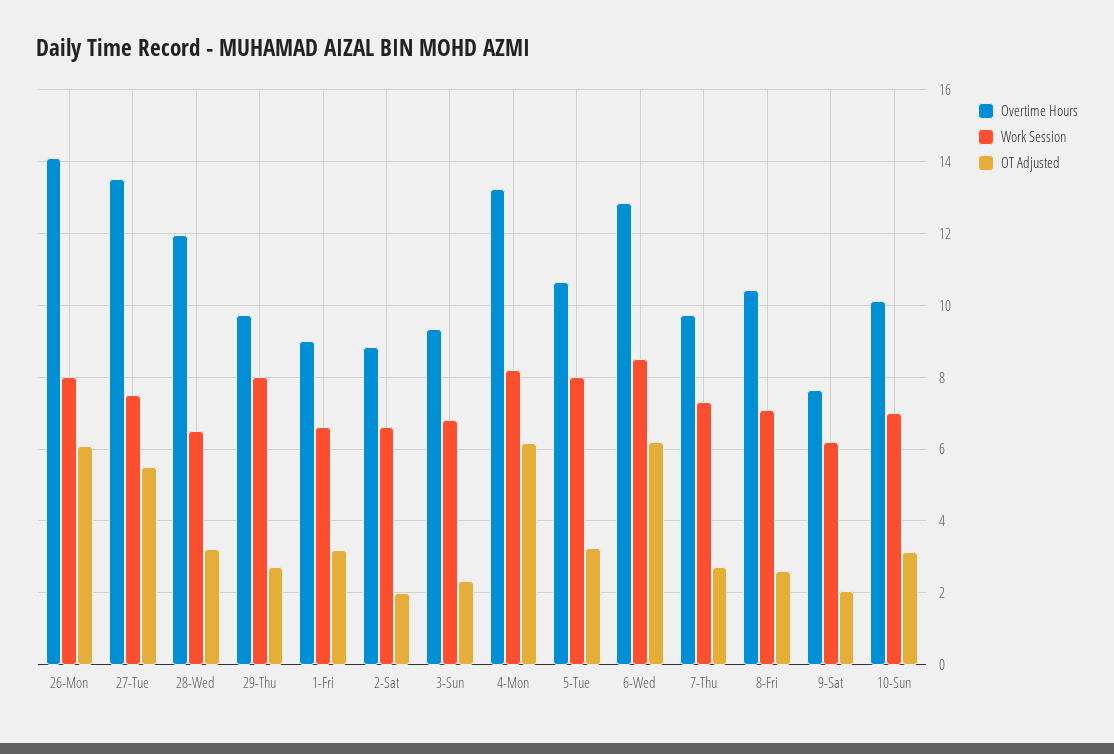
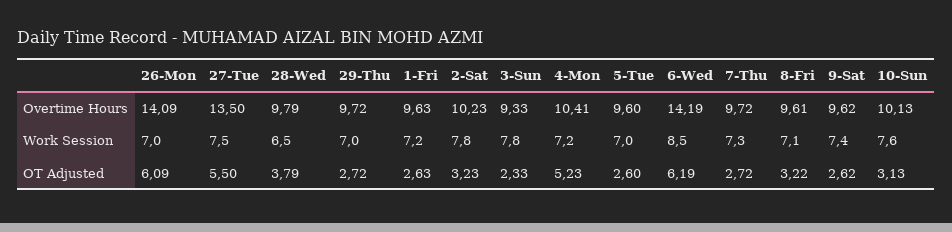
Work Session, 26-Mon: 8 -> 7
Overtime Hours, 28-Wed: 12 -> 9.79
OT Adjusted, 28-Wed: 3.2 -> 3.79
Work Session, 29-Thu: 8 -> 7
Overtime Hours, 1-Fri: 9 -> 9.63
Work Session, 1-Fri: 6.6 -> 7.2
OT Adjusted, 1-Fri: 3.2 -> 2.63
Overtime Hours, 2-Sat: 8.8 -> 10.23
Work Session, 2-Sat: 6.6 -> 7.8
OT Adjusted, 2-Sat: 2 -> 3.23
Work Session, 3-Sun: 6.8 -> 7.8
Overtime Hours, 4-Mon: 13.2 -> 10.41
Work Session, 4-Mon: 8.2 -> 7.2
OT Adjusted, 4-Mon: 6.2 -> 5.23
Overtime Hours, 5-Tue: 10.6 -> 9.6
Work Session, 5-Tue: 8 -> 7
OT Adjusted, 5-Tue: 3.2 -> 2.6
Overtime Hours, 6-Wed: 12.8 -> 14.19
Overtime Hours, 8-Fri: 10.4 -> 9.61
OT Adjusted, 8-Fri: 2.6 -> 3.22
Overtime Hours, 9-Sat: 7.6 -> 9.62
Work Session, 9-Sat: 6.2 -> 7.4
OT Adjusted, 9-Sat: 2 -> 2.62
Work Session, 10-Sun: 7 -> 7.6

